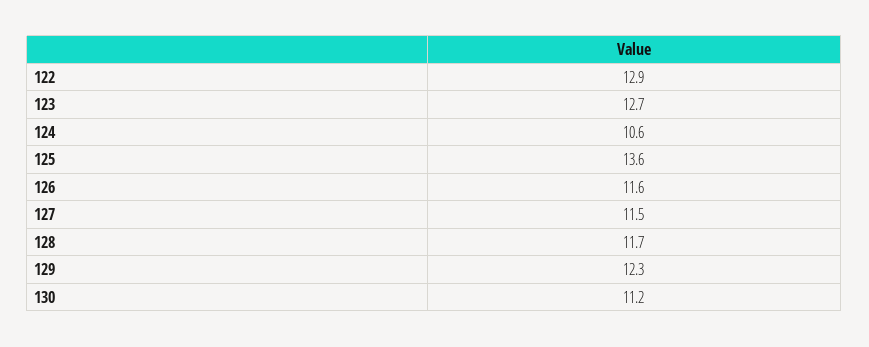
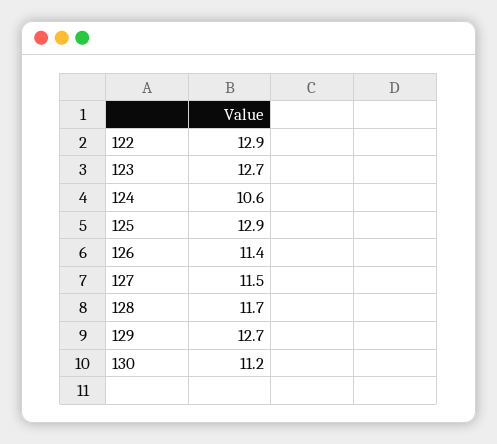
125: 13.6 -> 12.9
126: 11.6 -> 11.4
129: 12.3 -> 12.7

